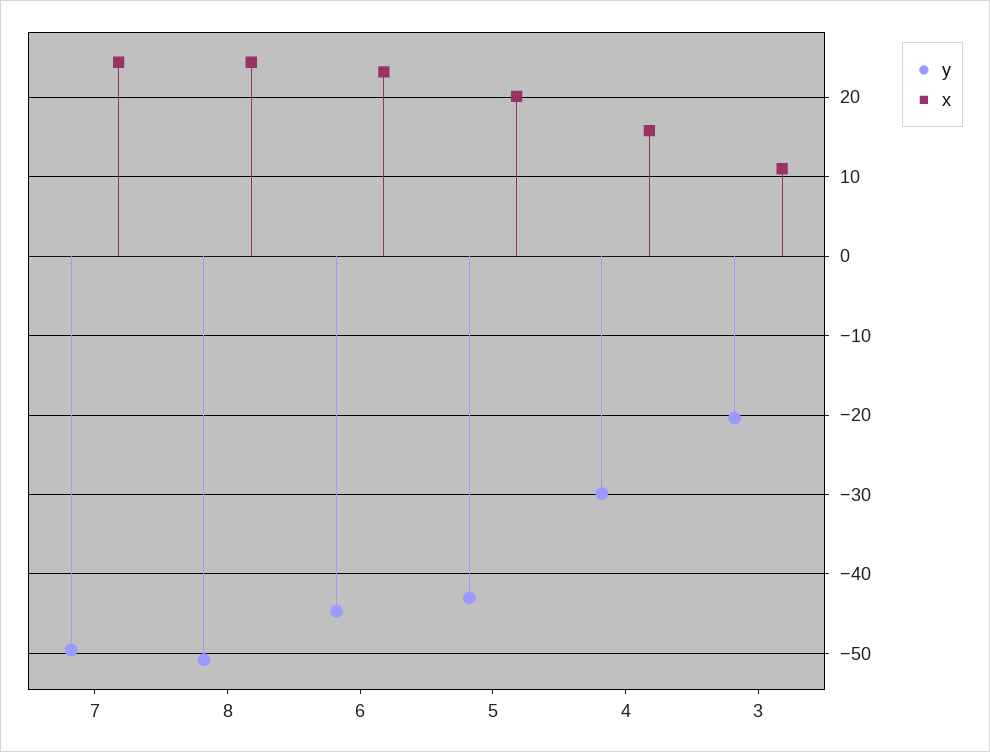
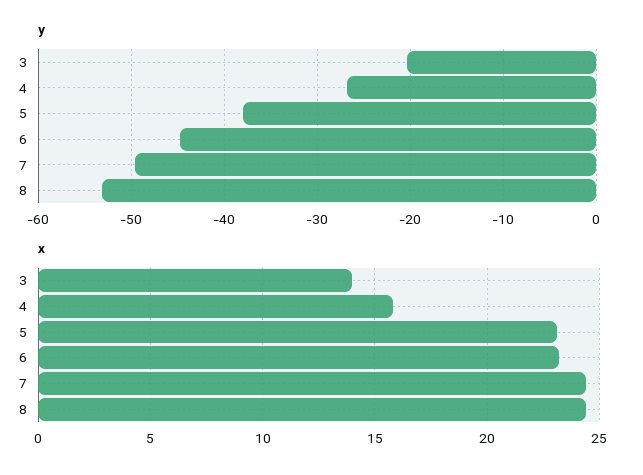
y, 8: -51 -> -53
y, 5: -43 -> -38
x, 5: 20 -> 23
y, 4: -30 -> -27
x, 3: 11 -> 14

